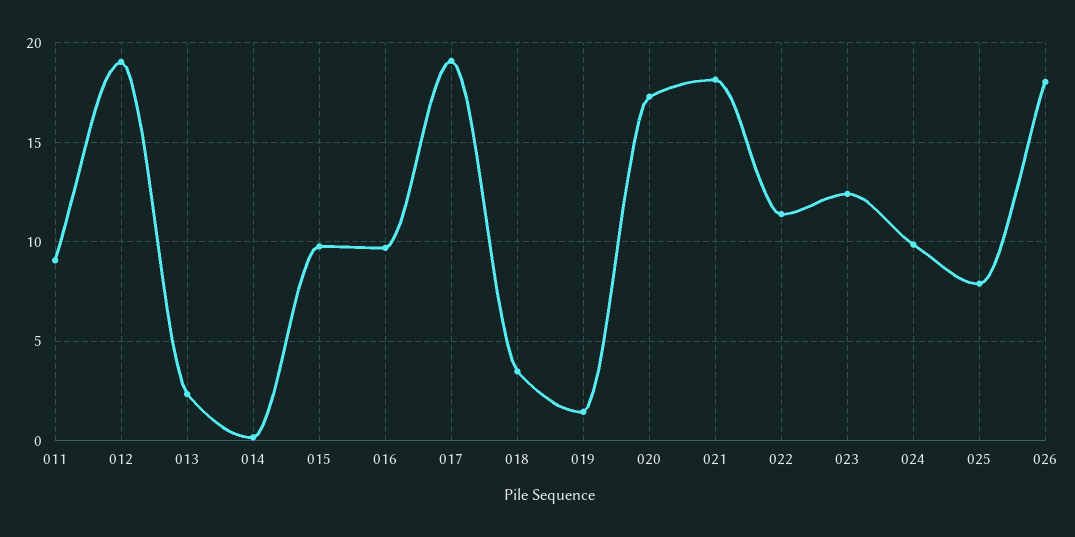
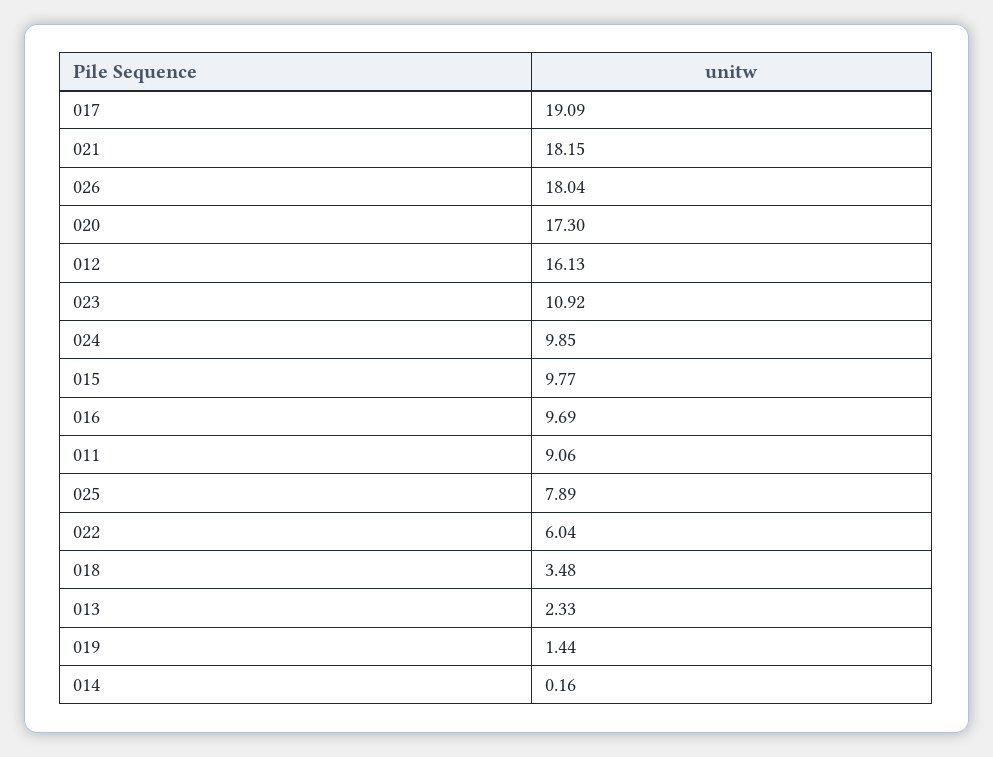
012: 19 -> 16.13
022: 11.5 -> 6.04
023: 12.5 -> 10.92

